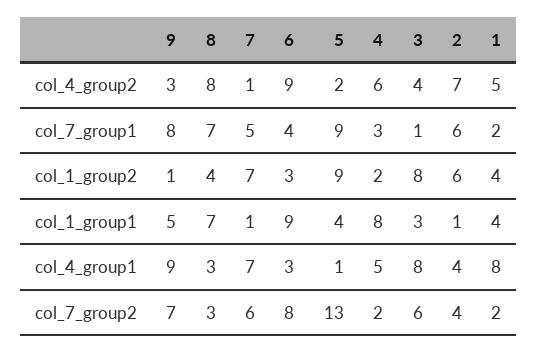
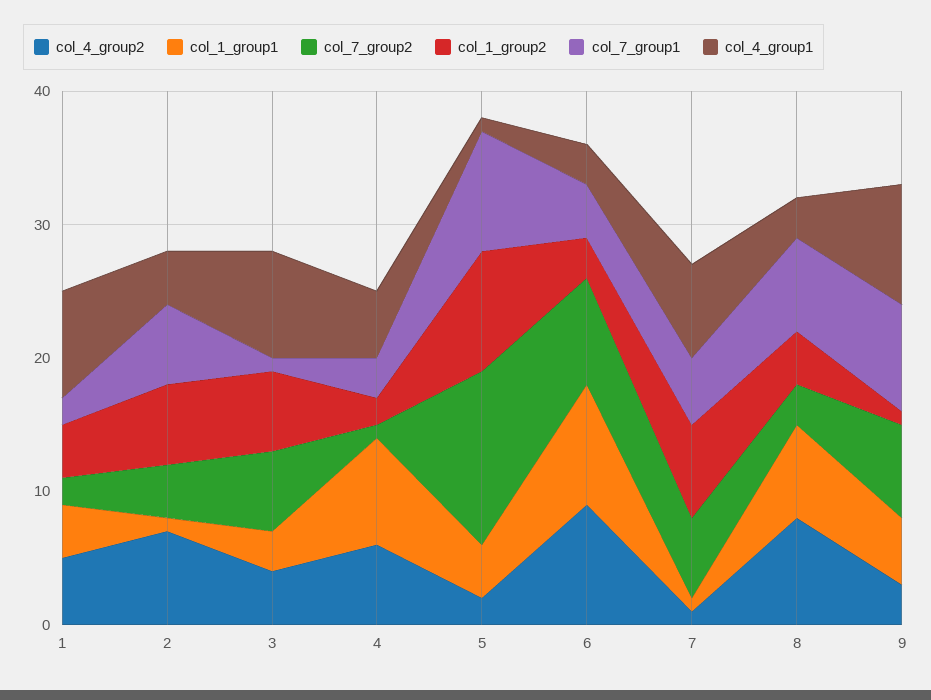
col_1_group2, 3: 8 -> 6
col_7_group2, 4: 2 -> 1

